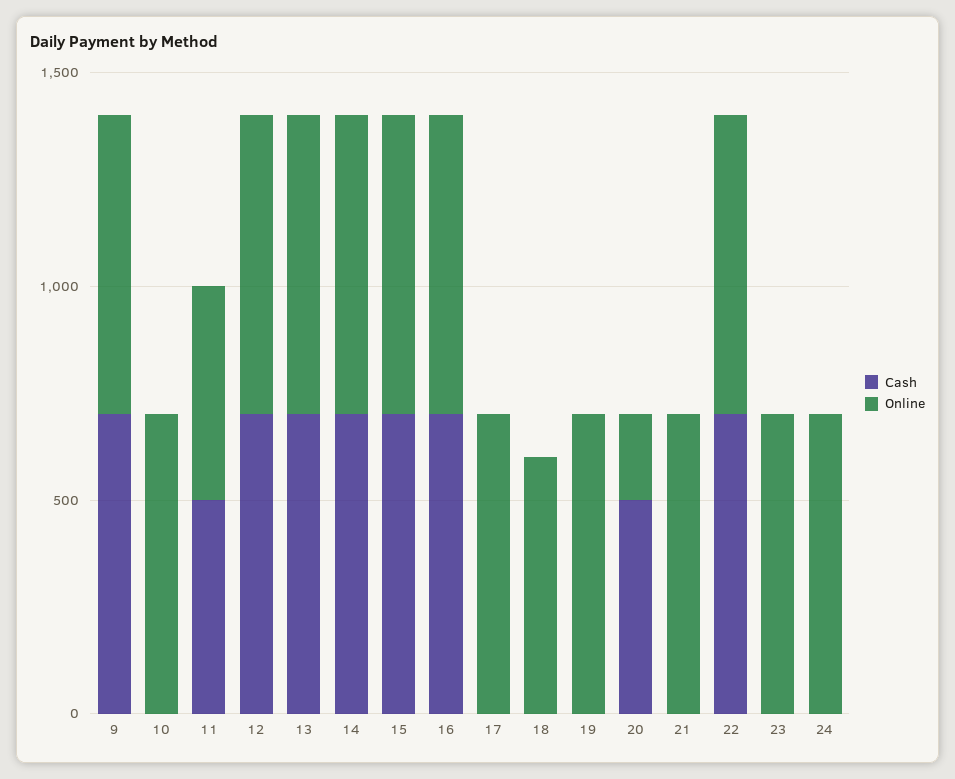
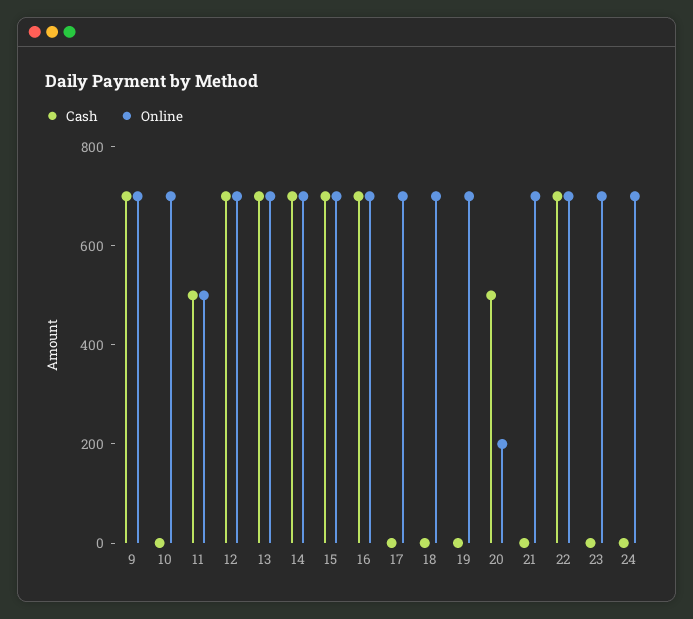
Online, 18: 600 -> 700

